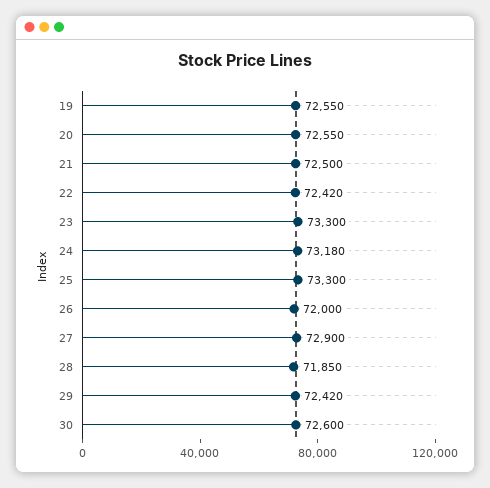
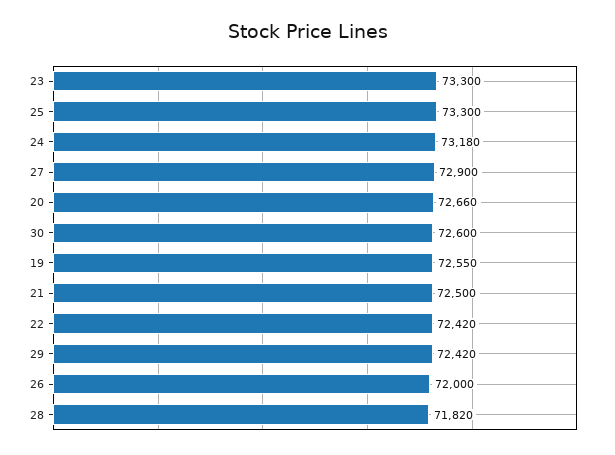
20: 72550 -> 72660
28: 71850 -> 71820

